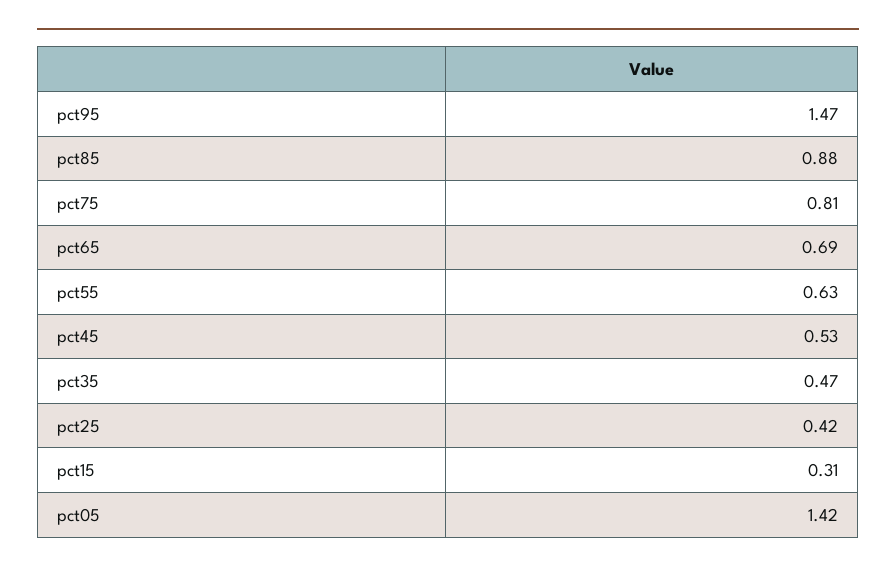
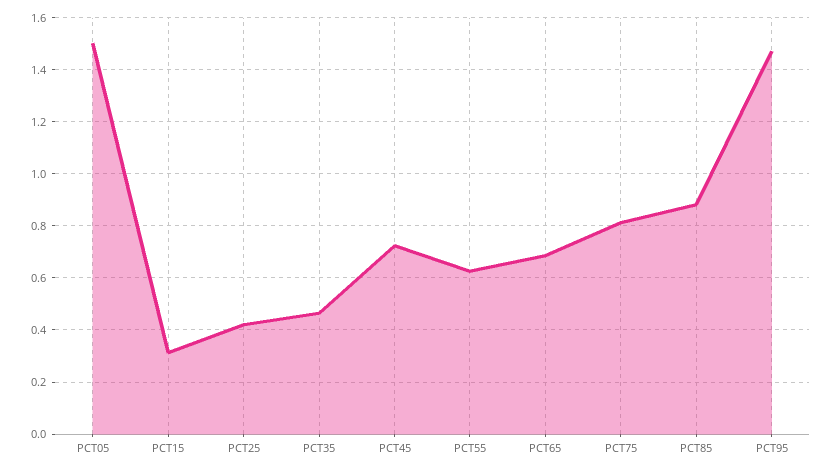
pct45: 0.53 -> 0.725
pct05: 1.42 -> 1.5

